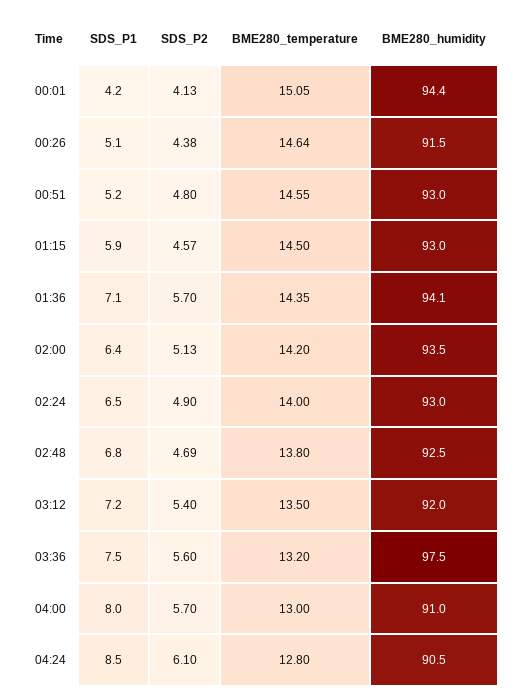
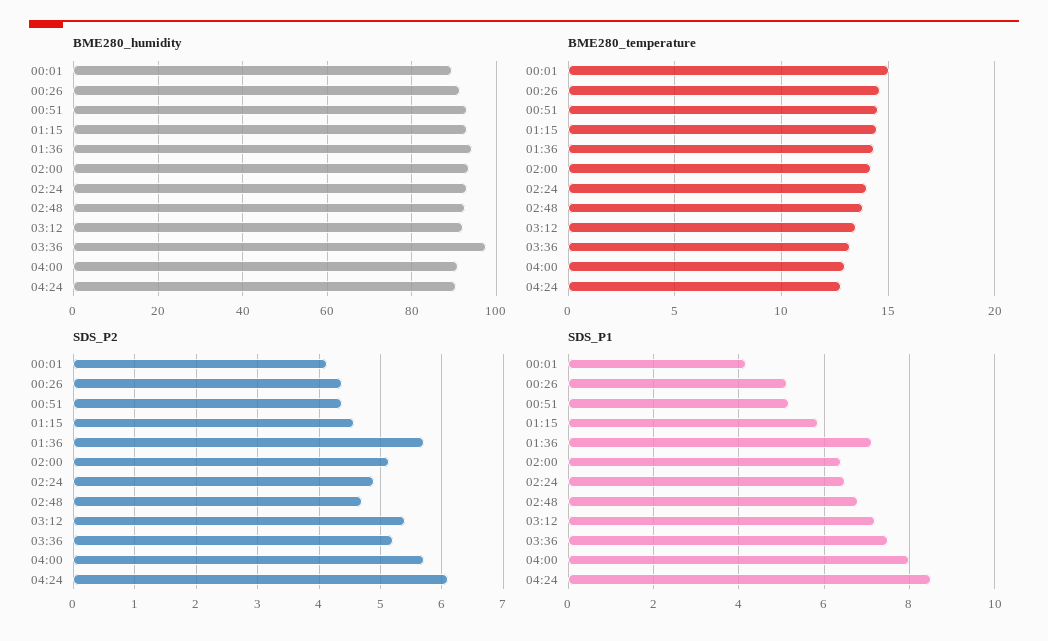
BME280_humidity, 00:01: 94.4 -> 90
SDS_P2, 00:51: 4.8 -> 4.4
SDS_P2, 03:36: 5.6 -> 5.2

